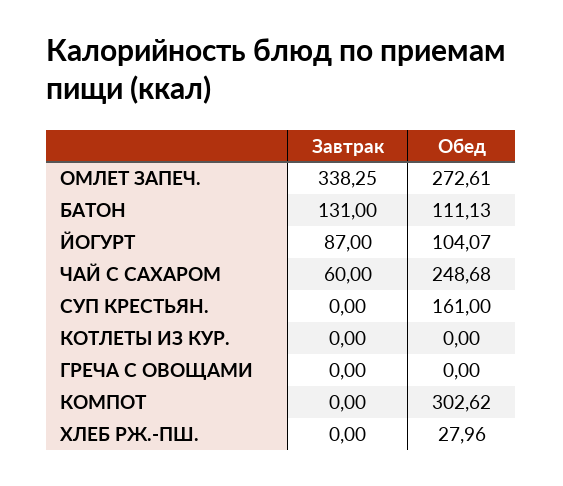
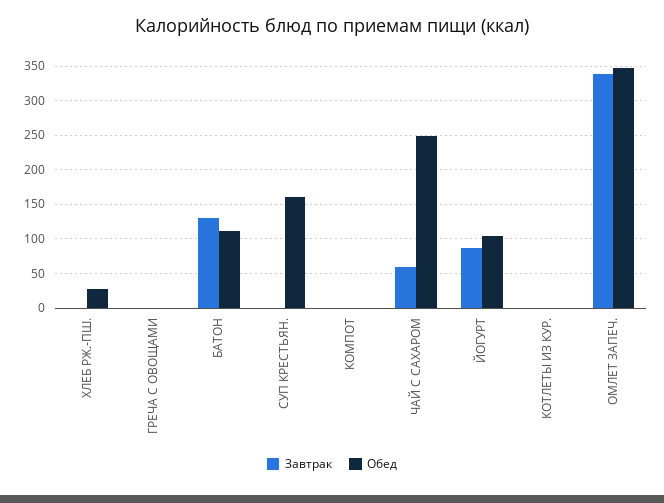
Обед, ОМЛЕТ ЗАПЕЧ.: 272.61 -> 350
Обед, КОМПОТ: 302.62 -> 0

